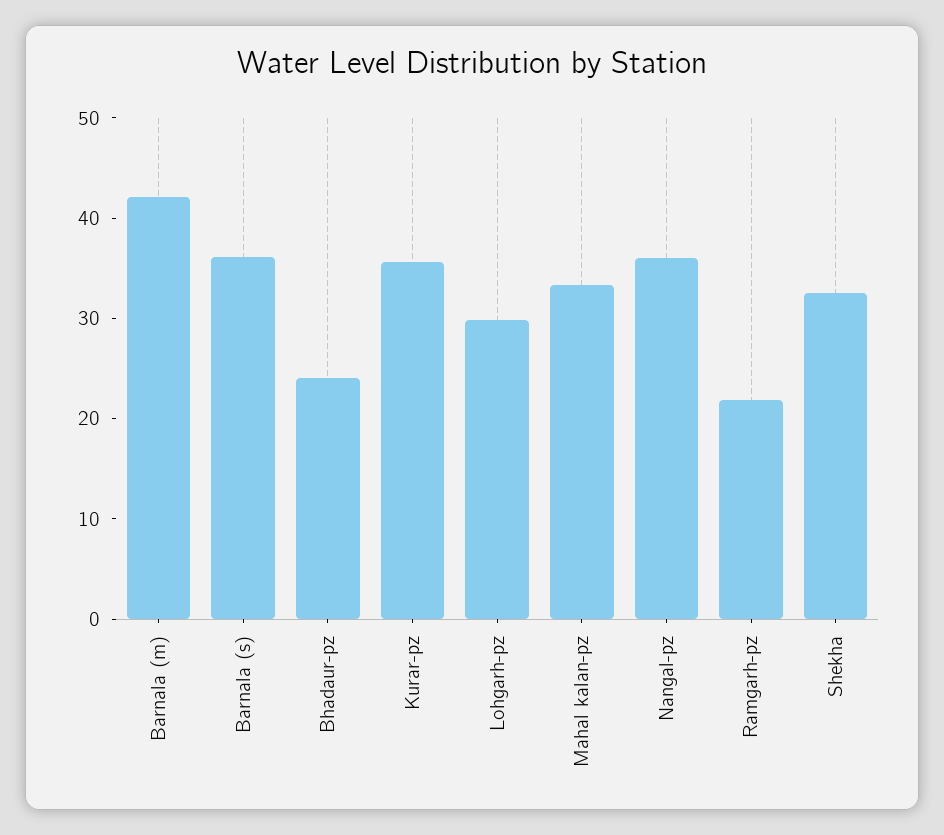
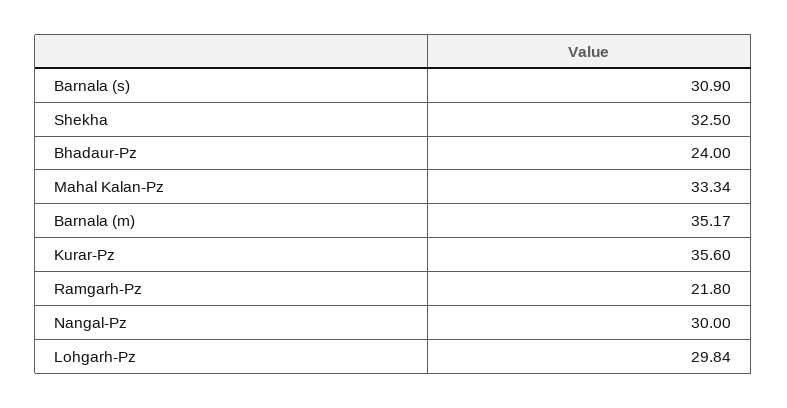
Barnala (m): 42 -> 35.17
Barnala (s): 36 -> 30.9
Nangal-pz: 36 -> 30

